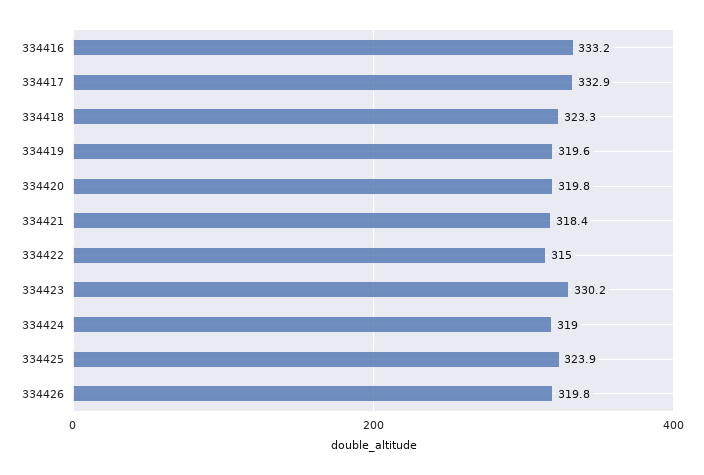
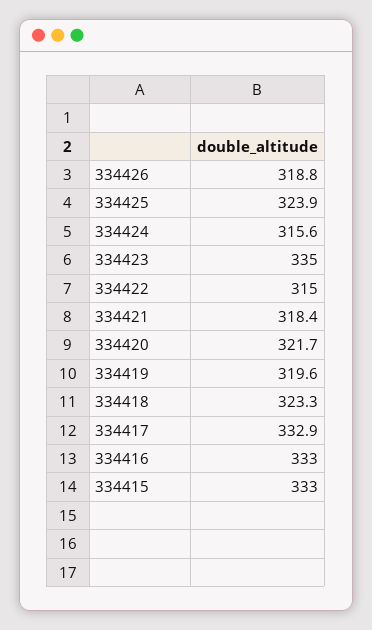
334416: 333.2 -> 333
334420: 319.8 -> 321.7
334423: 330.2 -> 335
334424: 319 -> 315.6
334426: 319.8 -> 318.8
334415: none -> 333

